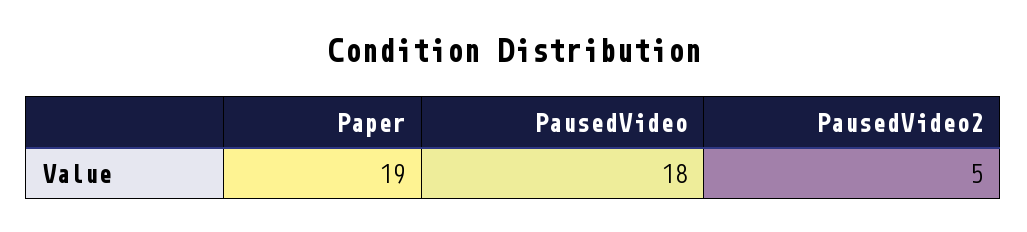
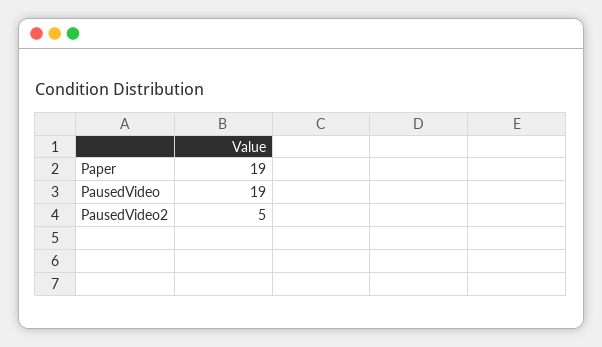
PausedVideo: 18 -> 19

